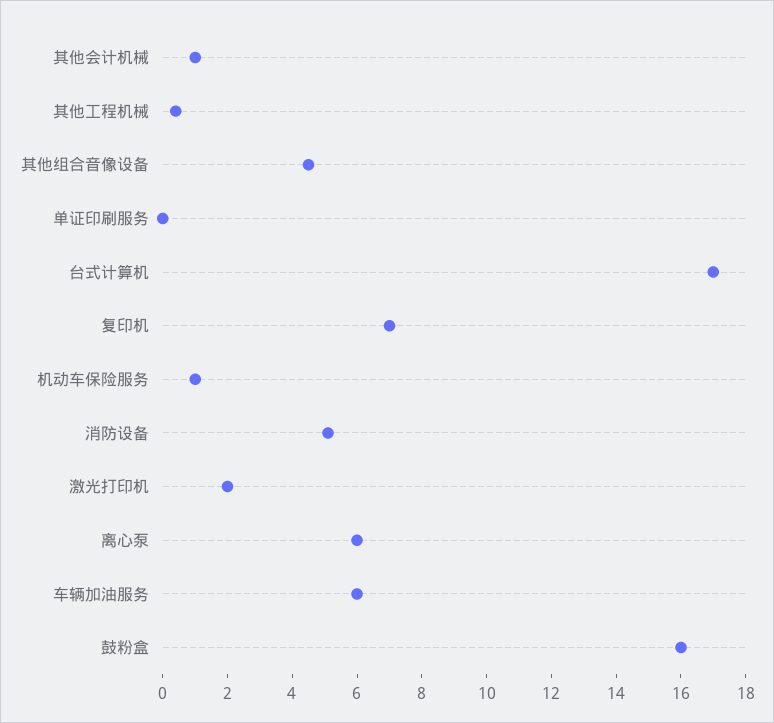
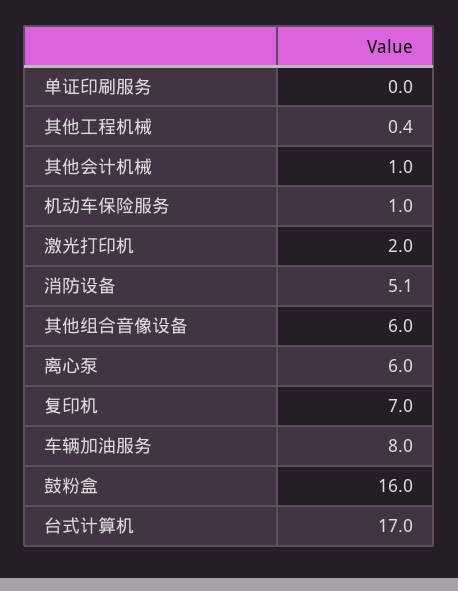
其他组合音像设备: 4.5 -> 6
车辆加油服务: 6 -> 8

